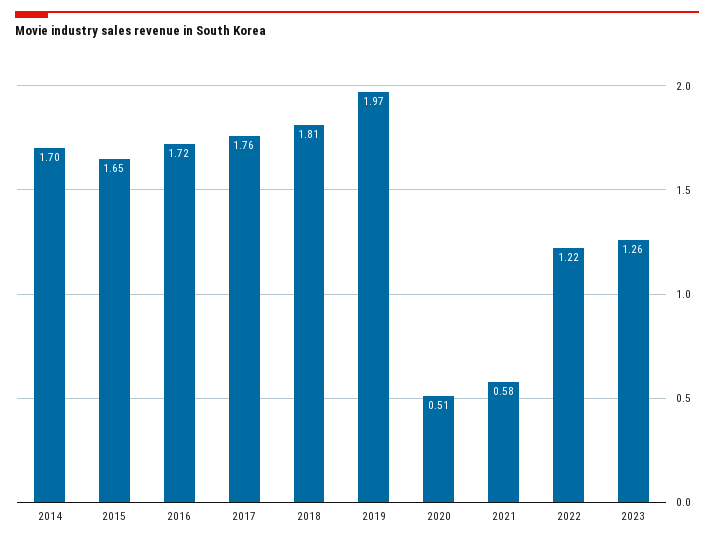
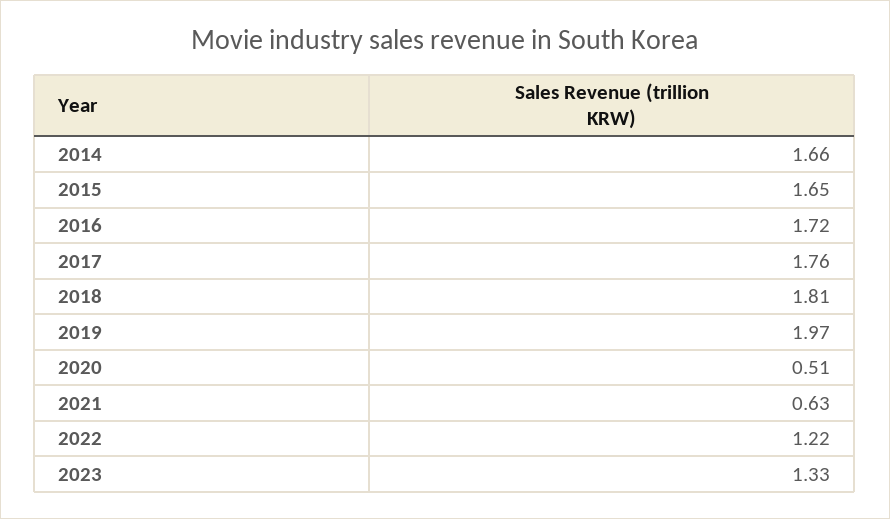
2014: 1.7 -> 1.66
2021: 0.58 -> 0.63
2023: 1.26 -> 1.33

